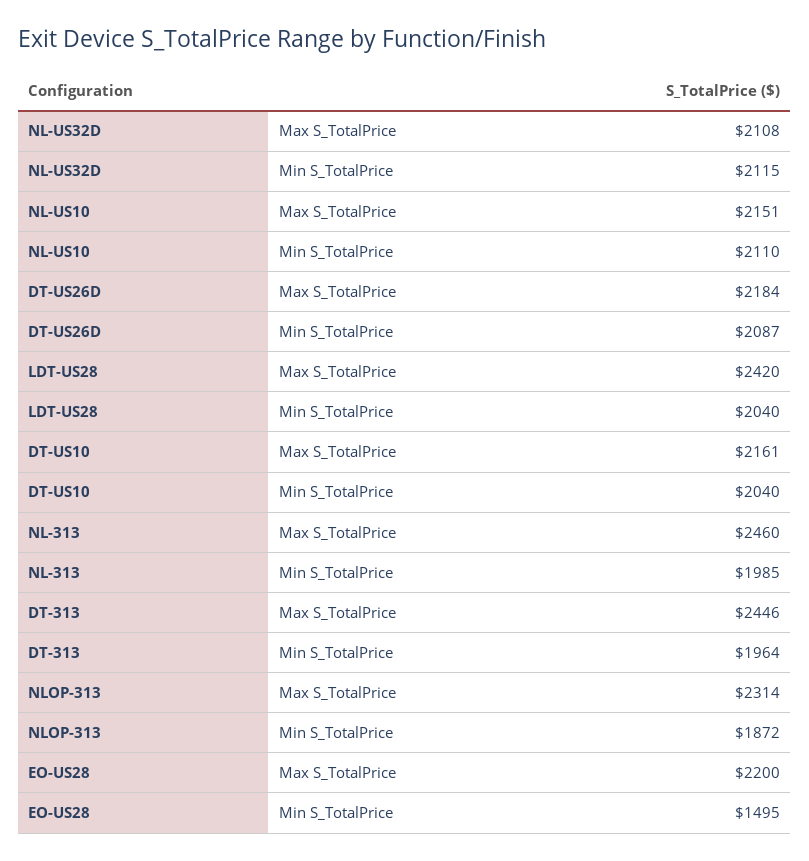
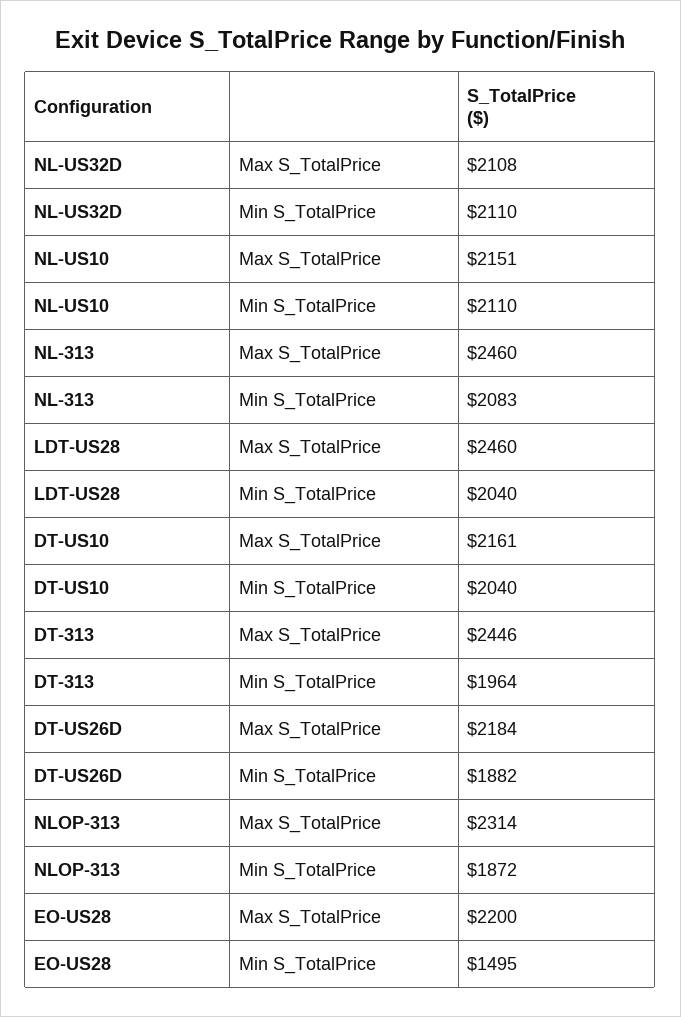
NL-US32D, Min S_TotalPrice: 2115 -> 2110
DT-US26D, Min S_TotalPrice: 2087 -> 1882
LDT-US28, Max S_TotalPrice: 2420 -> 2460
NL-313, Min S_TotalPrice: 1985 -> 2083

